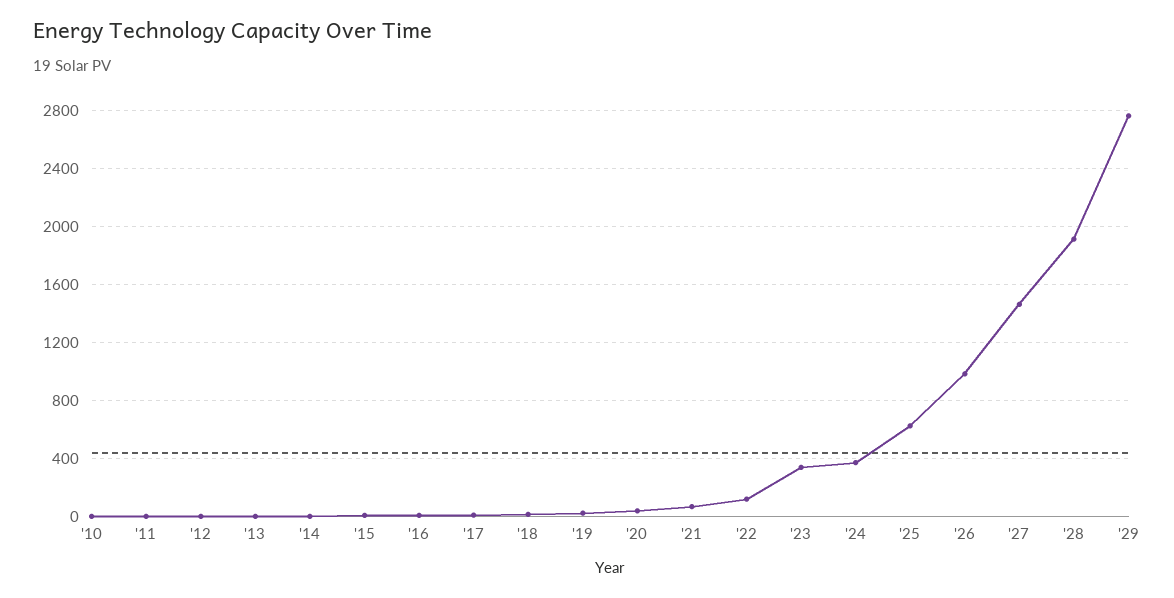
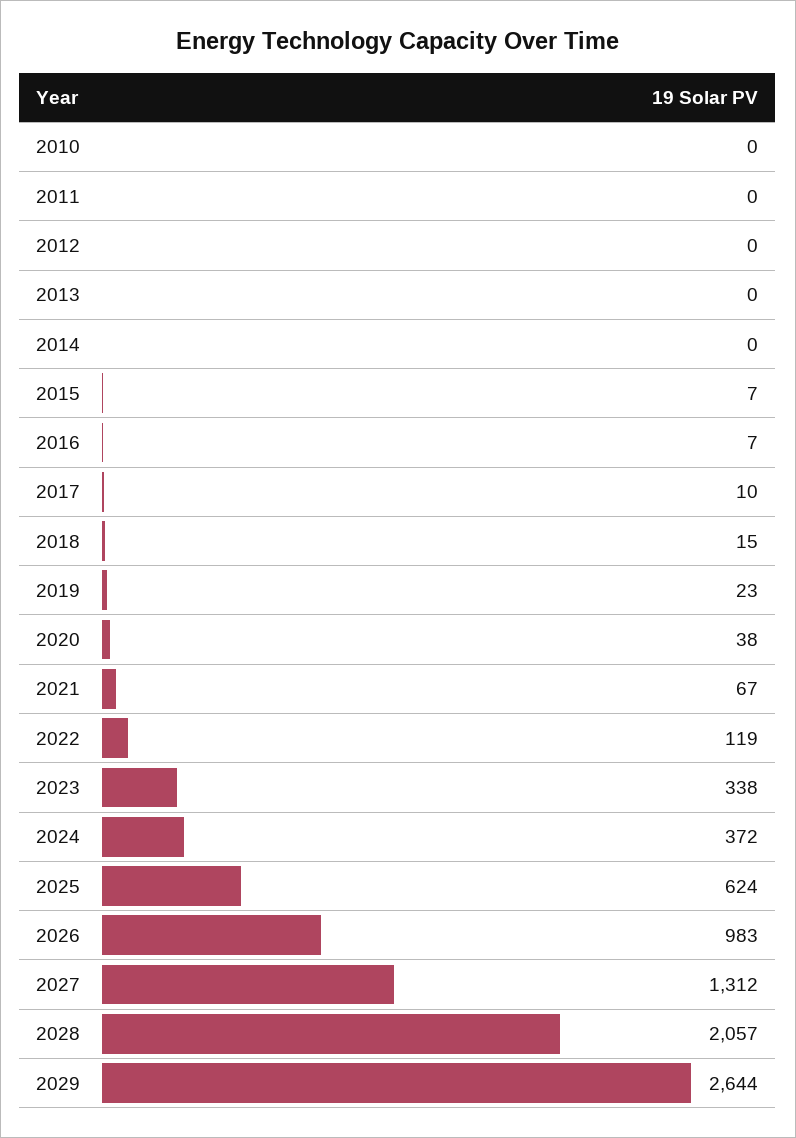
'27: 1450 -> 1312
'28: 1900 -> 2057
'29: 2750 -> 2644

